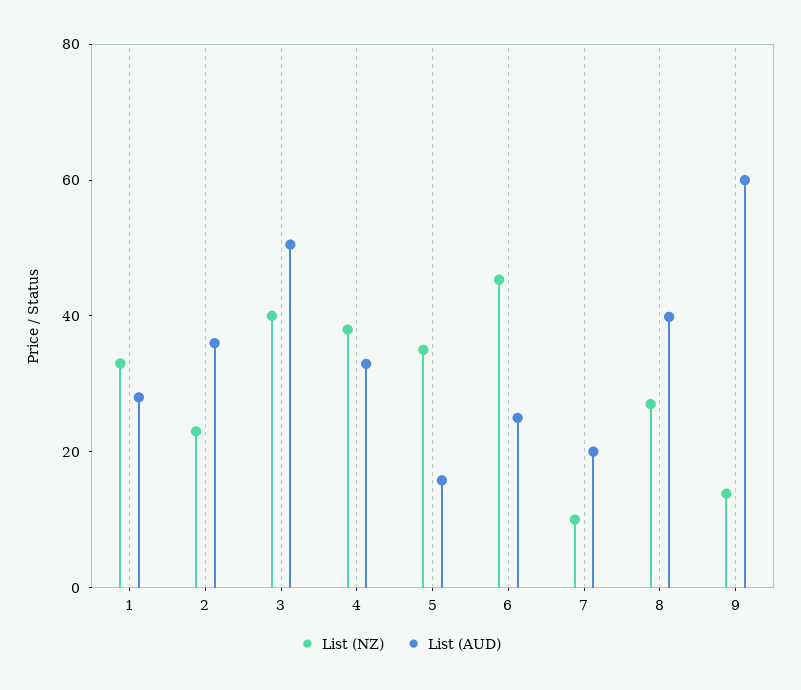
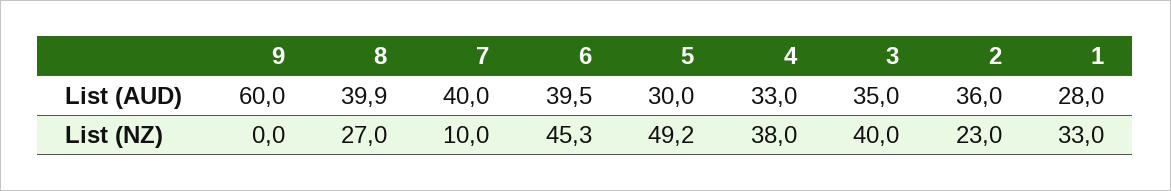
List (AUD), 3: 50 -> 35
List (NZ), 5: 35 -> 49.2
List (AUD), 5: 15 -> 30
List (AUD), 6: 25 -> 39.5
List (AUD), 7: 20 -> 40
List (NZ), 9: 15 -> 0

